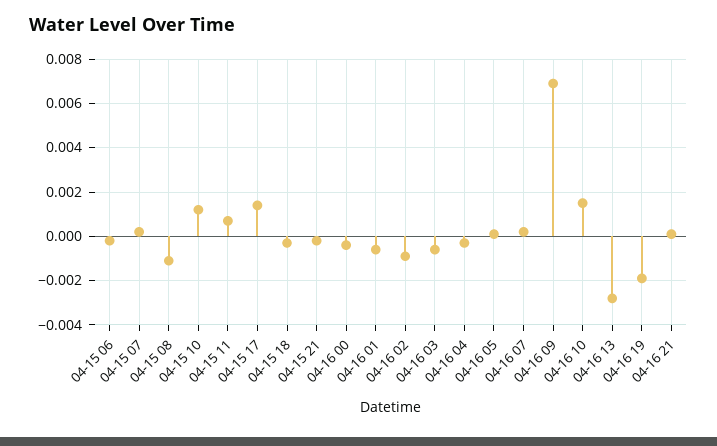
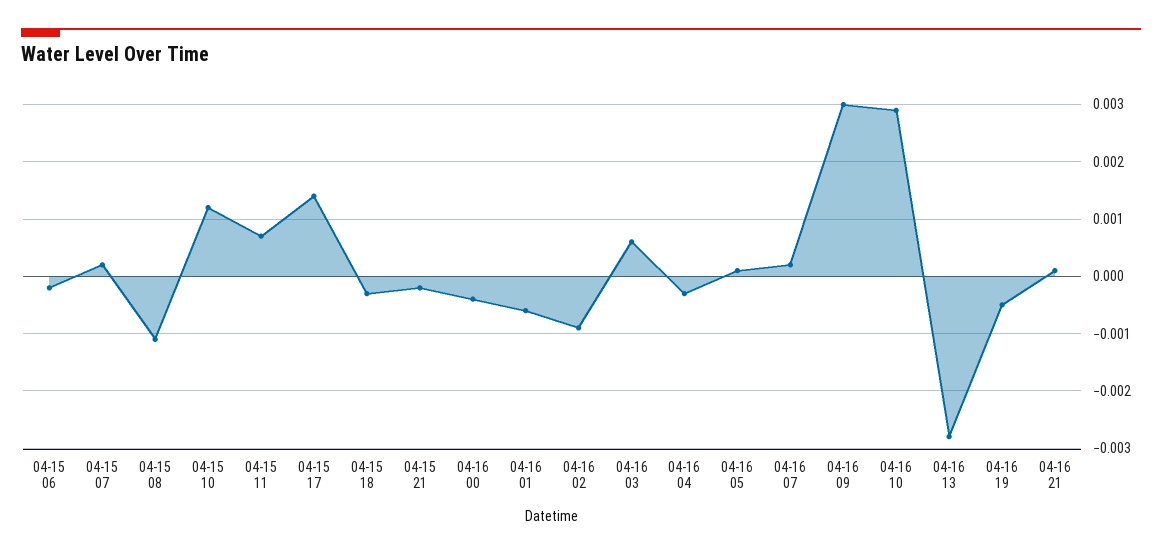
04-16 03: -0.0005 -> 0.0005
04-16 09: 0.007 -> 0.003
04-16 10: 0.0015 -> 0.003
04-16 19: -0.002 -> -0.0005

